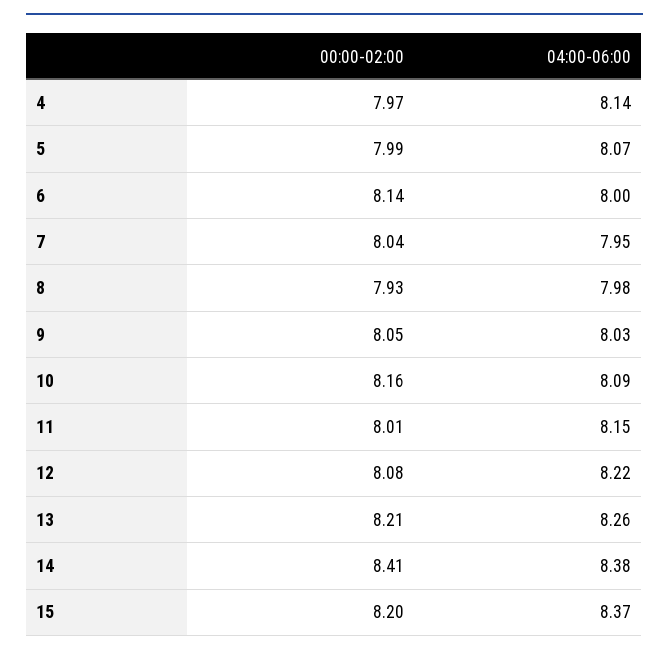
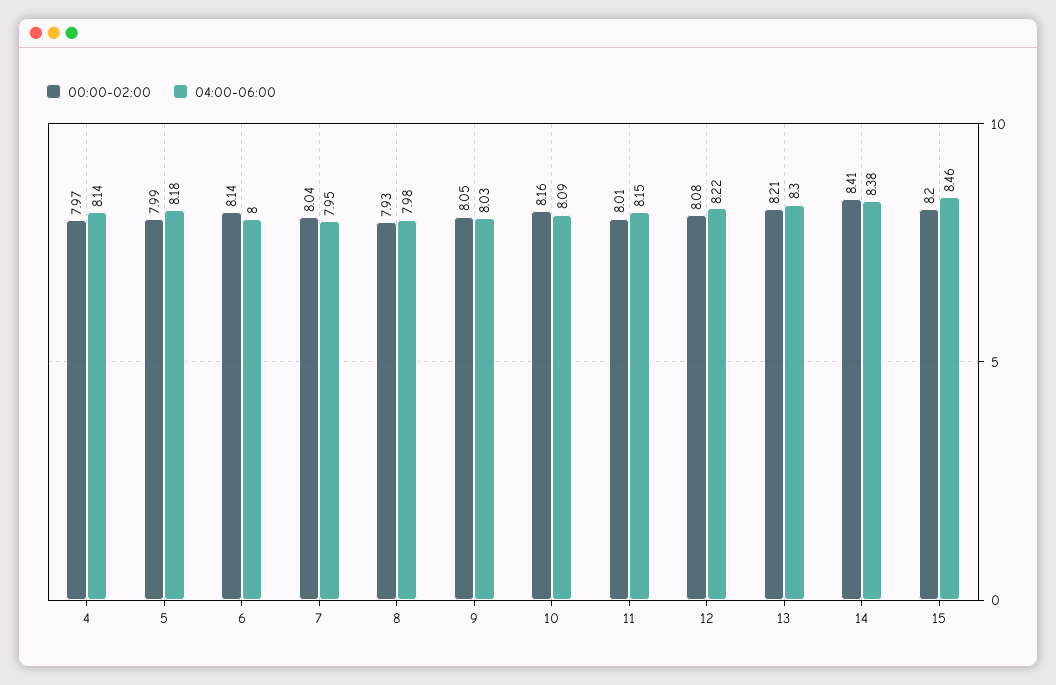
04:00-06:00, 5: 8.07 -> 8.18
04:00-06:00, 13: 8.26 -> 8.3
04:00-06:00, 15: 8.37 -> 8.46

